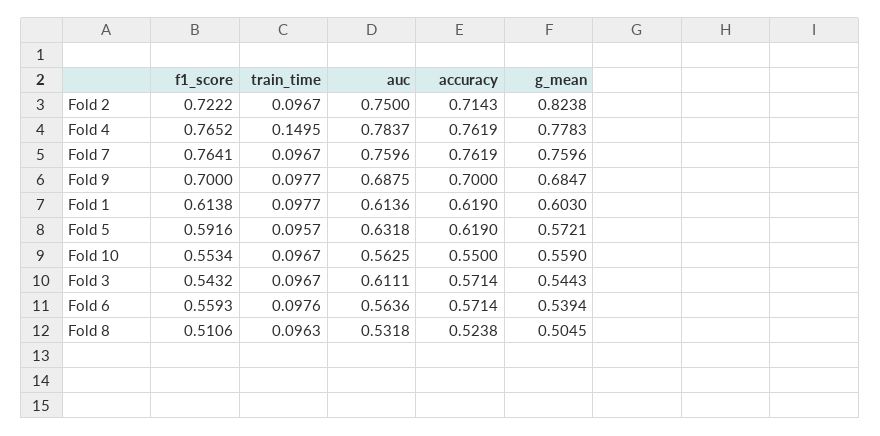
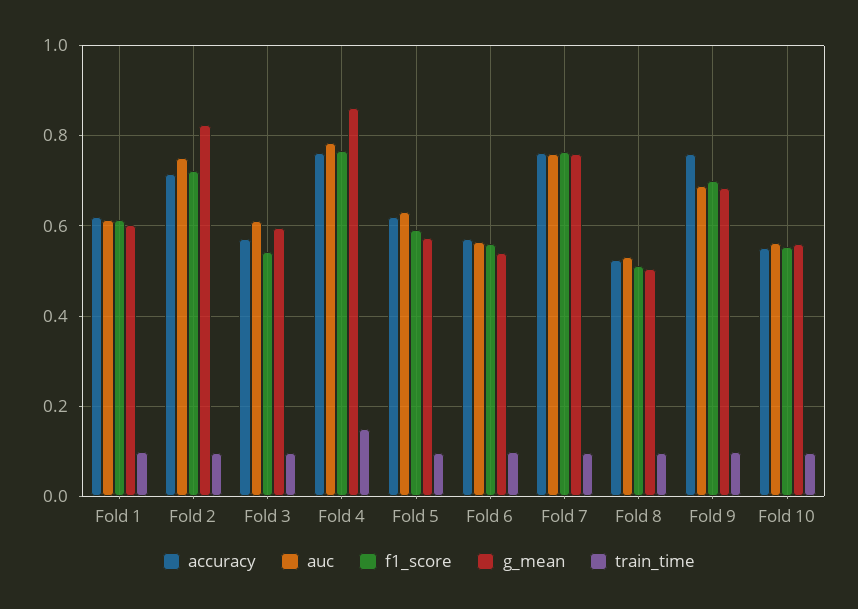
g_mean, Fold 4: 0.7783 -> 0.86
accuracy, Fold 9: 0.7 -> 0.76
g_mean, Fold 3: 0.5443 -> 0.6

